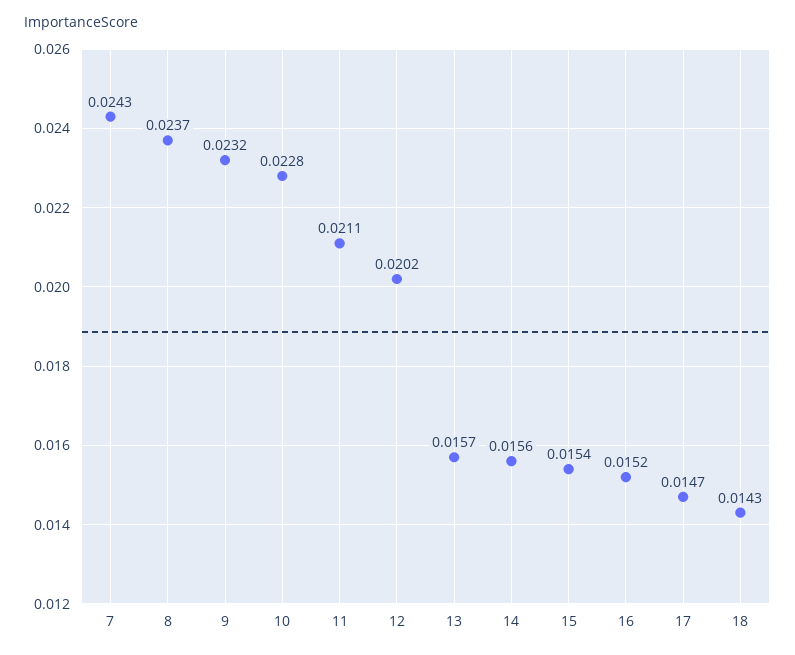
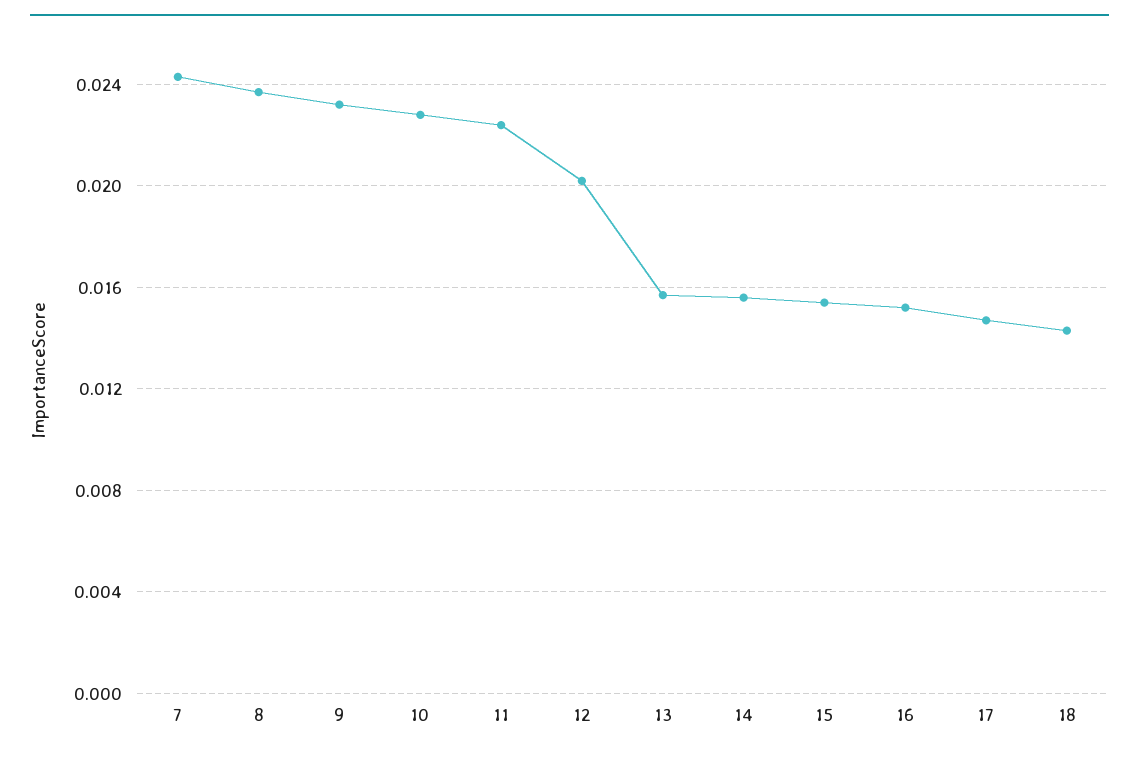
11: 0.0211 -> 0.0225

